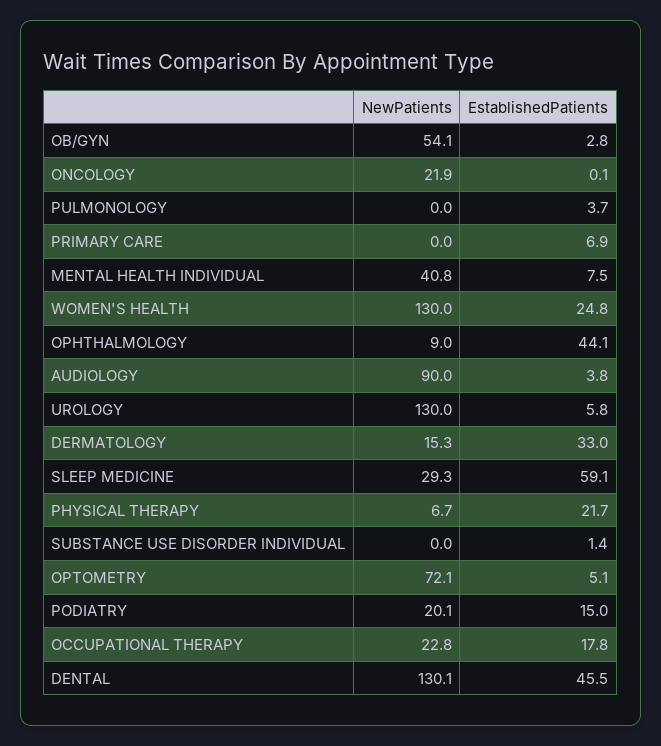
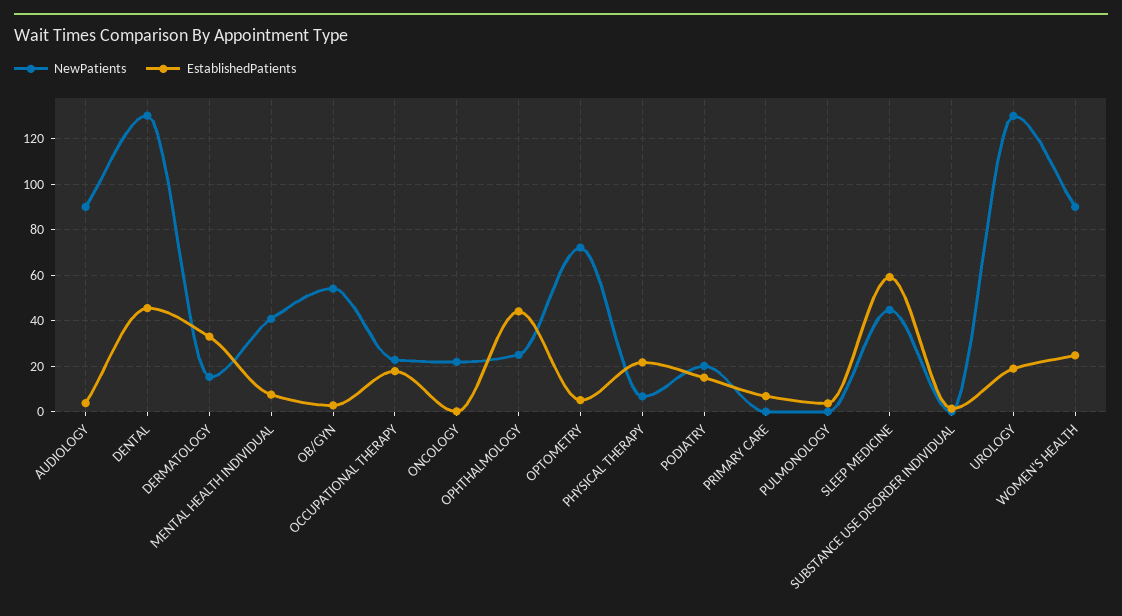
NewPatients, WOMEN'S HEALTH: 130 -> 90
NewPatients, OPHTHALMOLOGY: 9 -> 25
EstablishedPatients, UROLOGY: 5.8 -> 20
NewPatients, SLEEP MEDICINE: 29.3 -> 45

